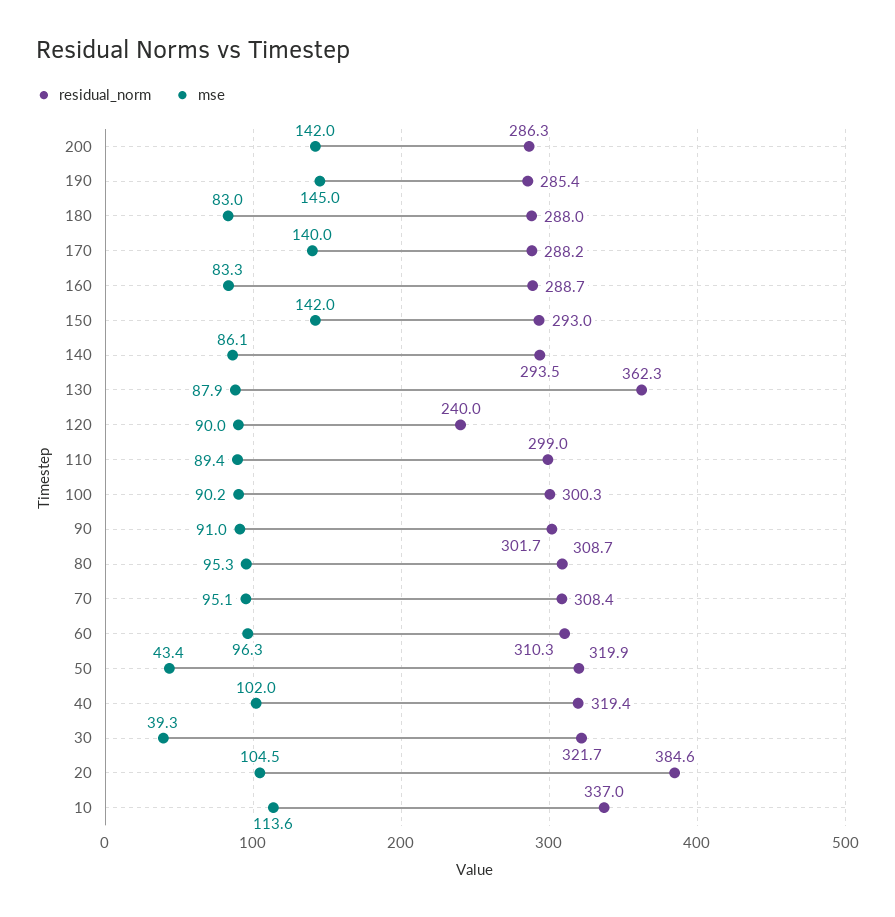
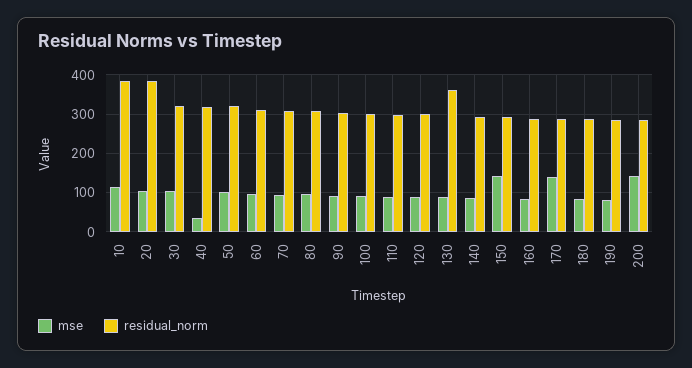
mse, 190: 145 -> 80
residual_norm, 120: 240 -> 300
mse, 50: 43.4 -> 100
mse, 40: 102 -> 40
mse, 30: 39.3 -> 100
residual_norm, 10: 337 -> 380

